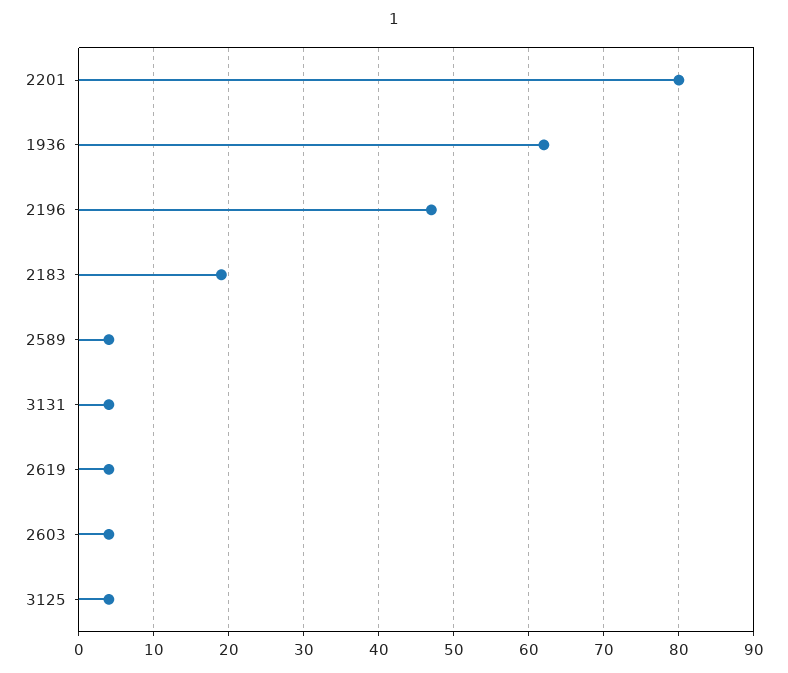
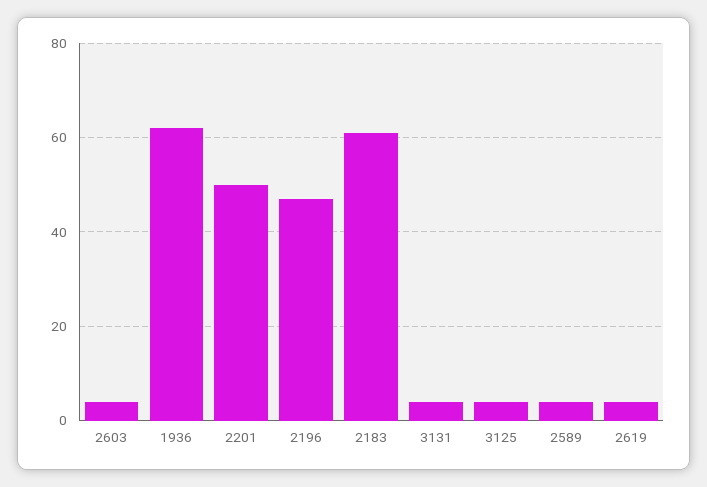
2201: 80 -> 50
2183: 19 -> 60

